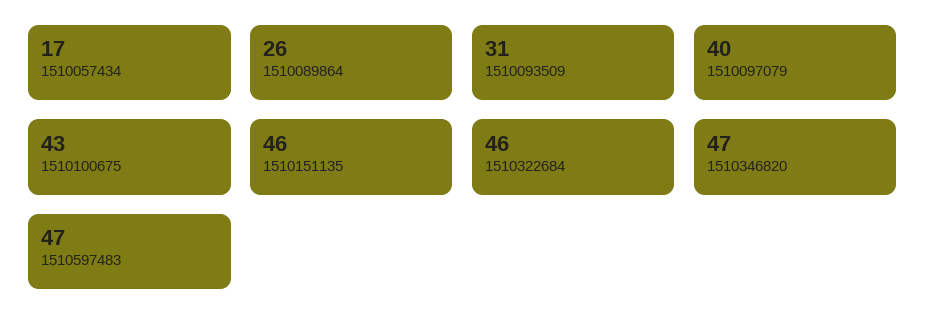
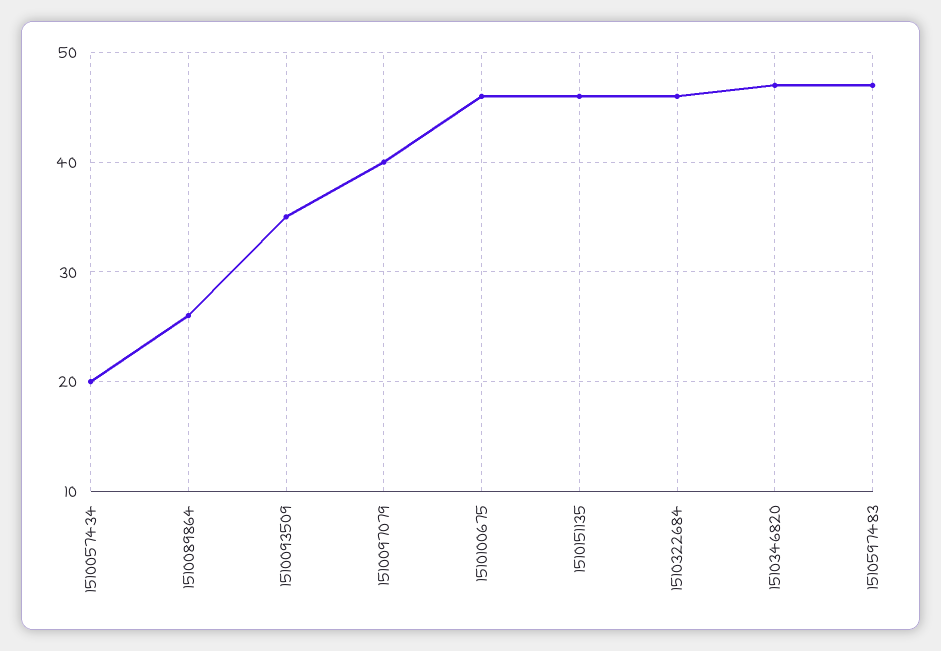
1510057434: 17 -> 20
1510093509: 31 -> 35
1510100675: 43 -> 46

